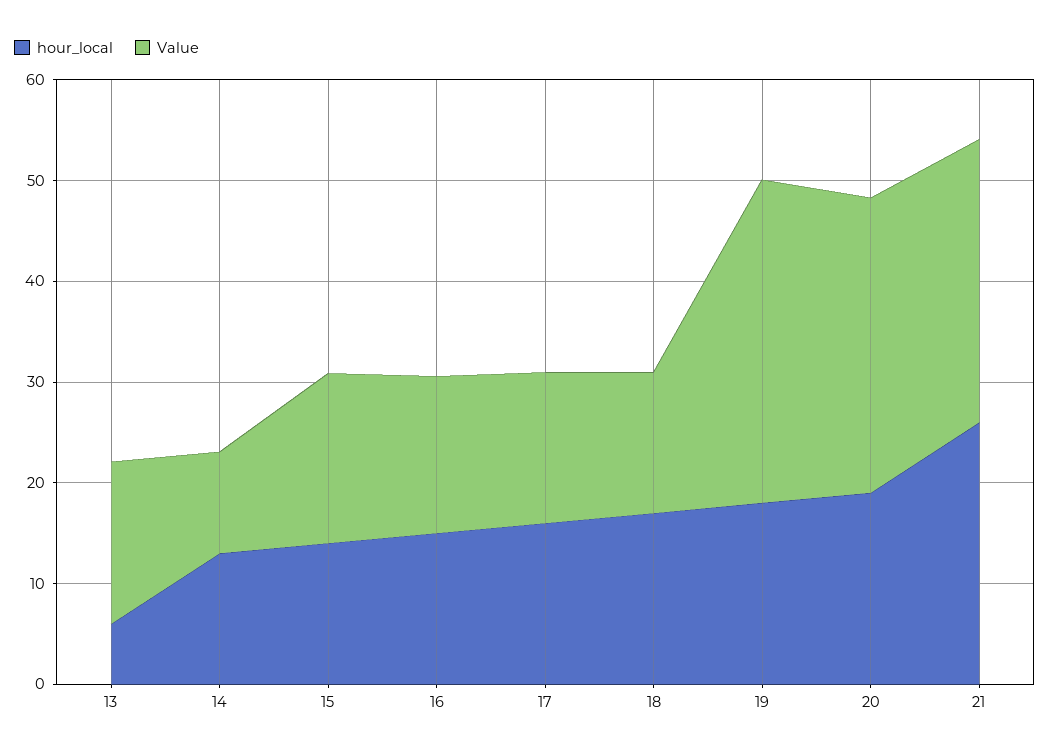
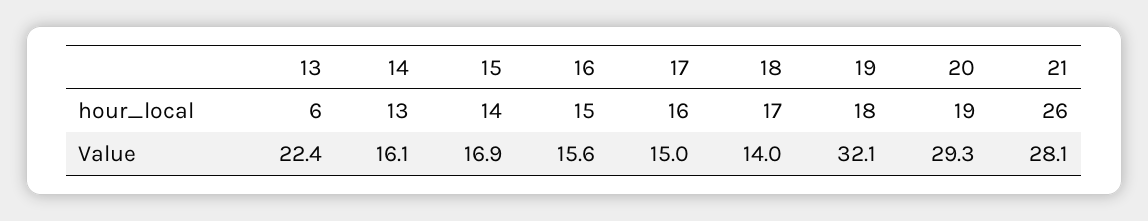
Value, 13: 16 -> 22.4
Value, 14: 10 -> 16.1

